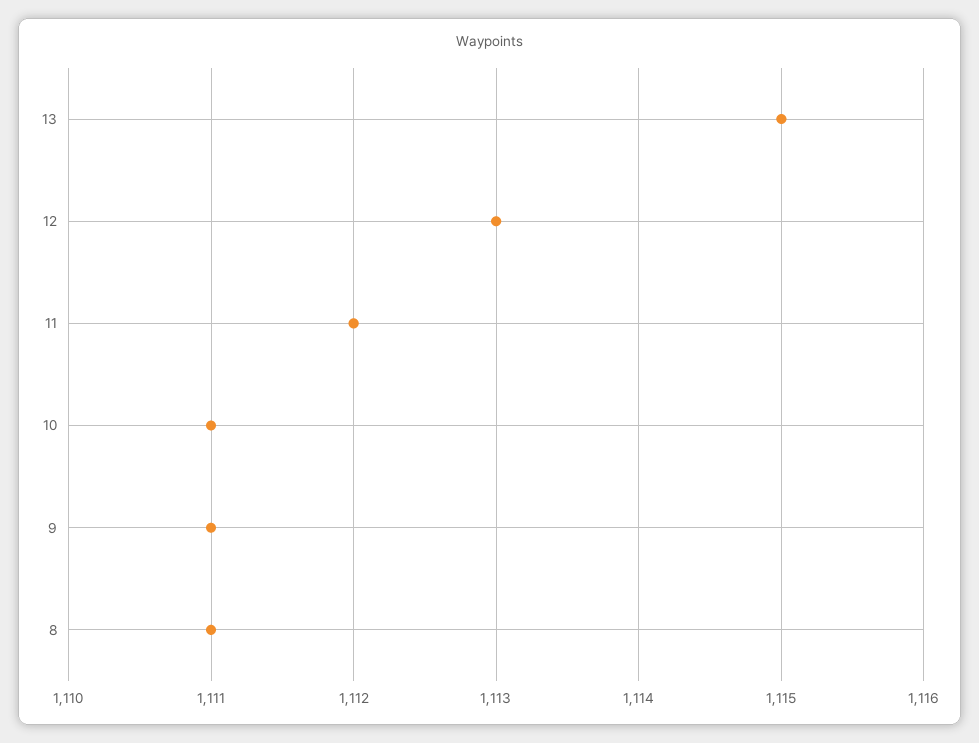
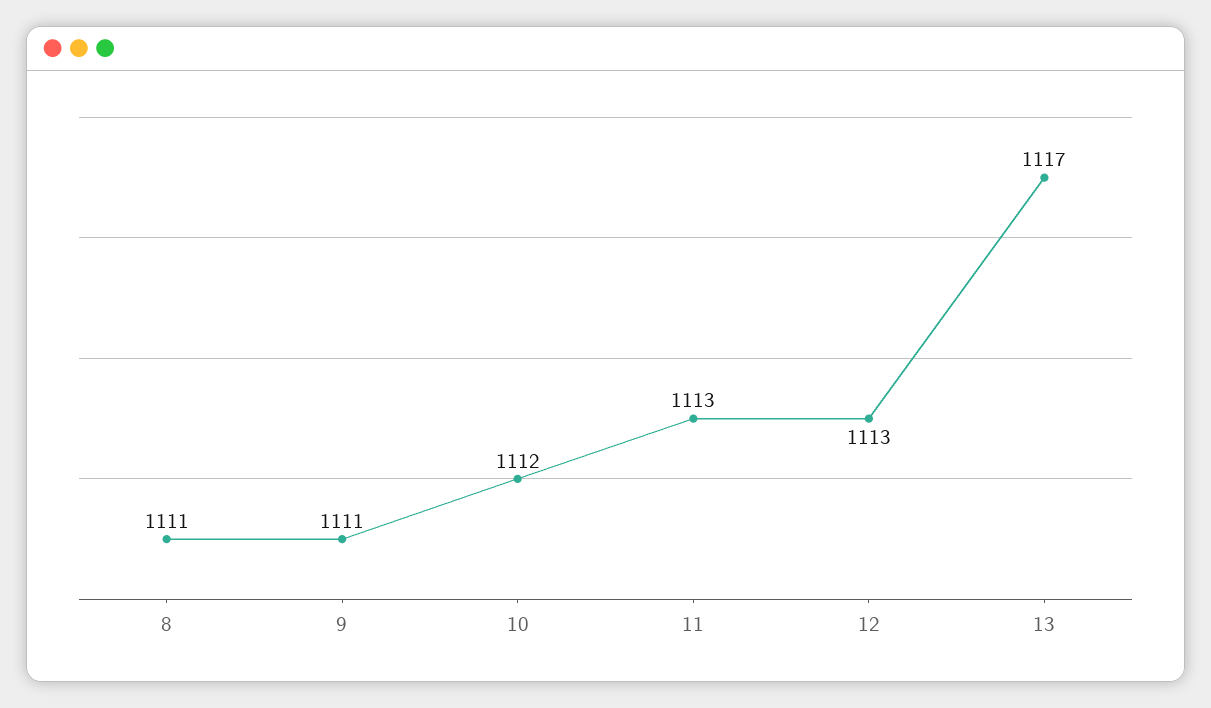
13: 1115 -> 1117
11: 1112 -> 1113
10: 1111 -> 1112

